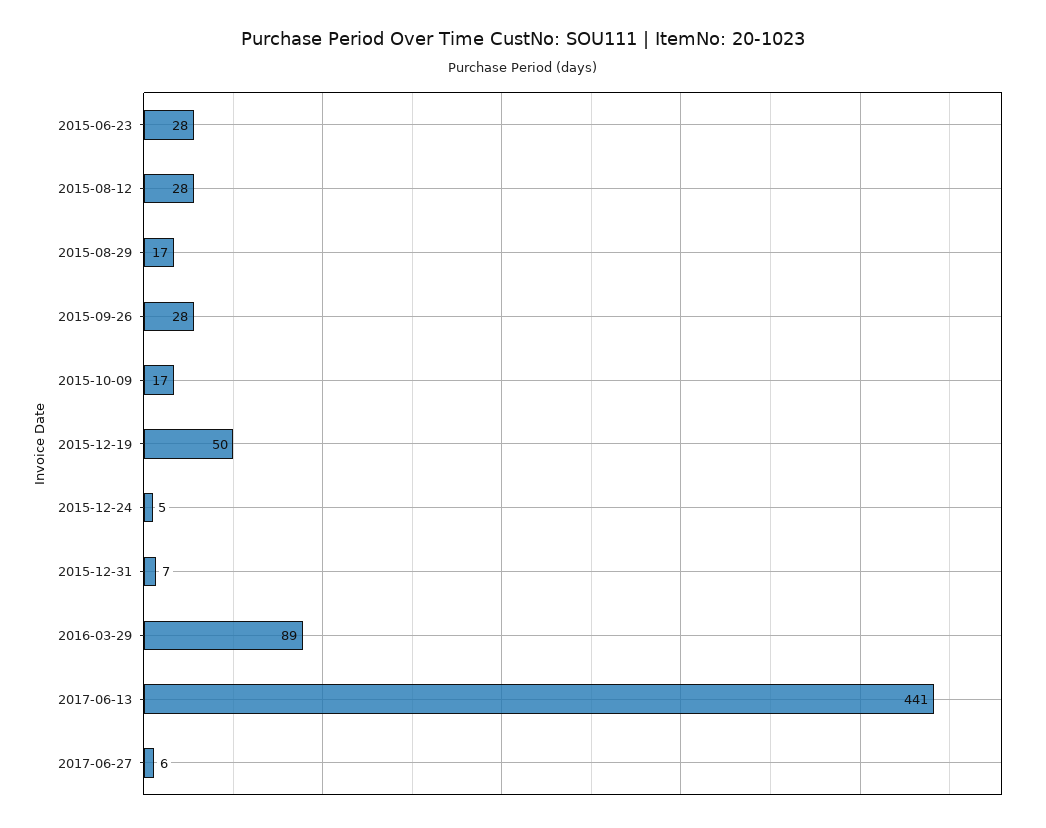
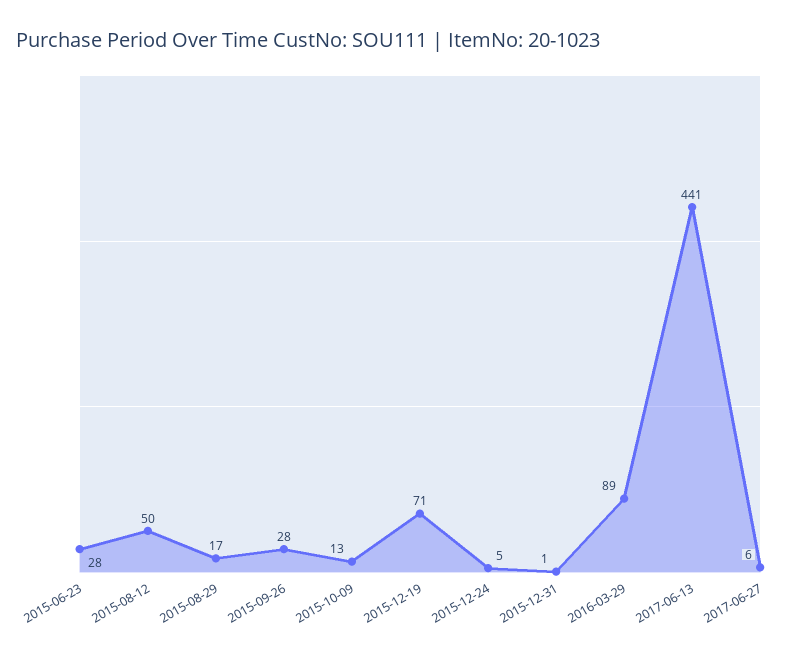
2015-08-12: 28 -> 50
2015-10-09: 17 -> 13
2015-12-19: 50 -> 71
2015-12-31: 7 -> 1

